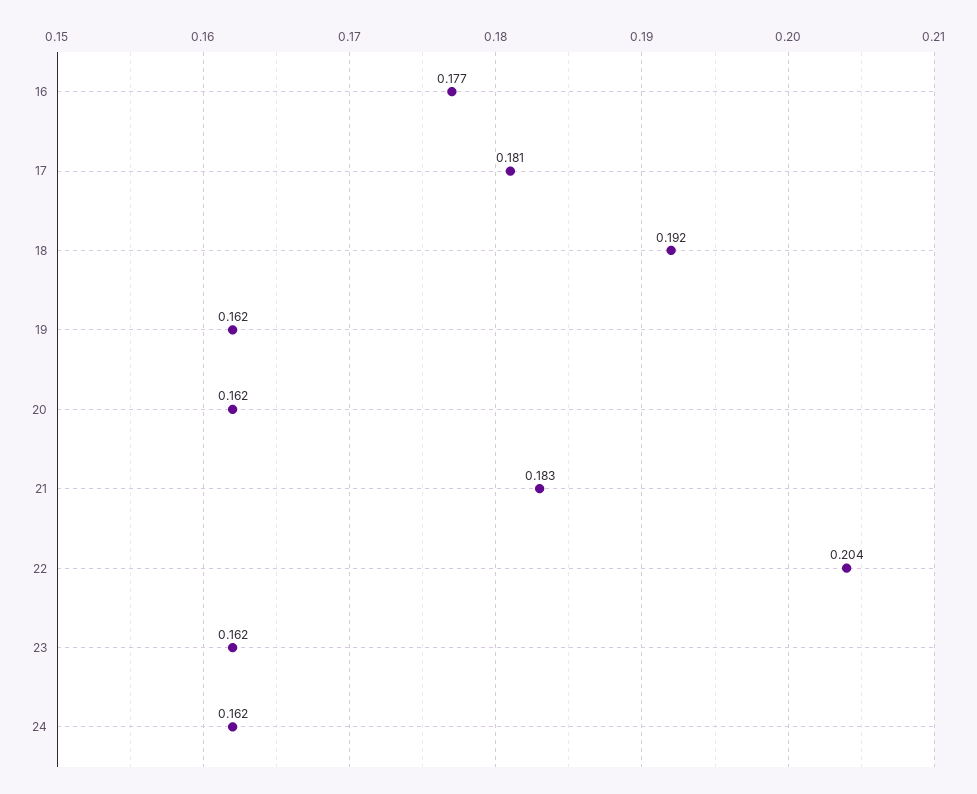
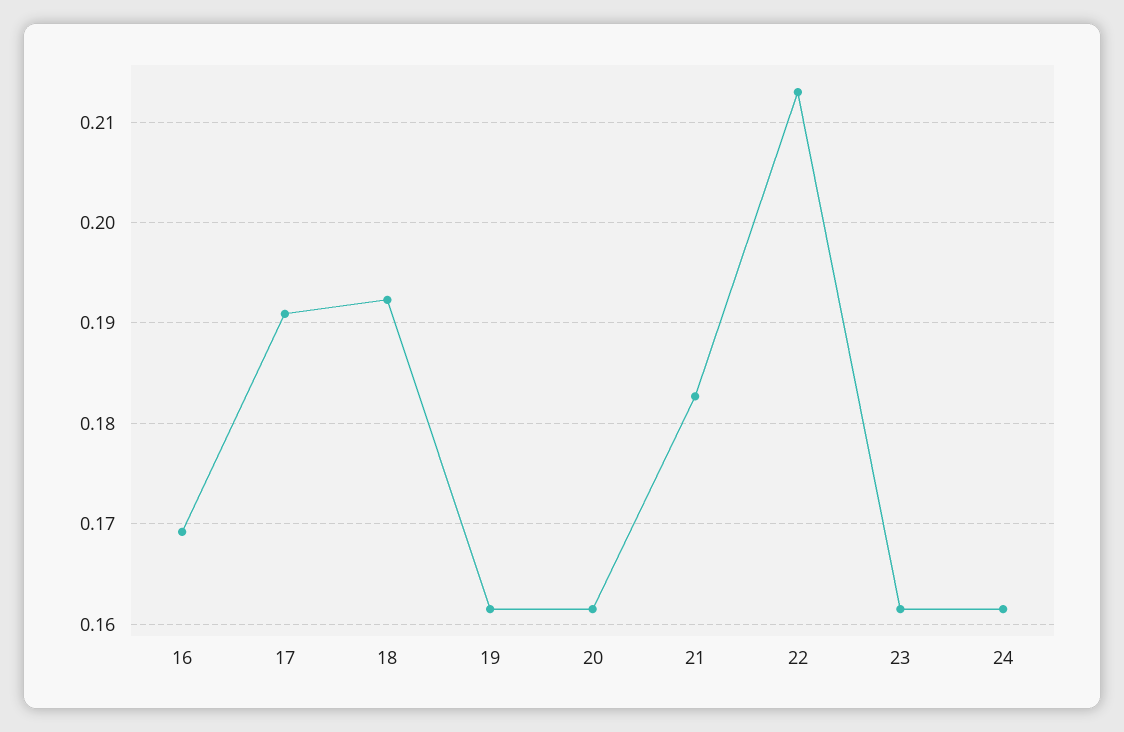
16: 0.177 -> 0.169
17: 0.181 -> 0.191
22: 0.204 -> 0.213

